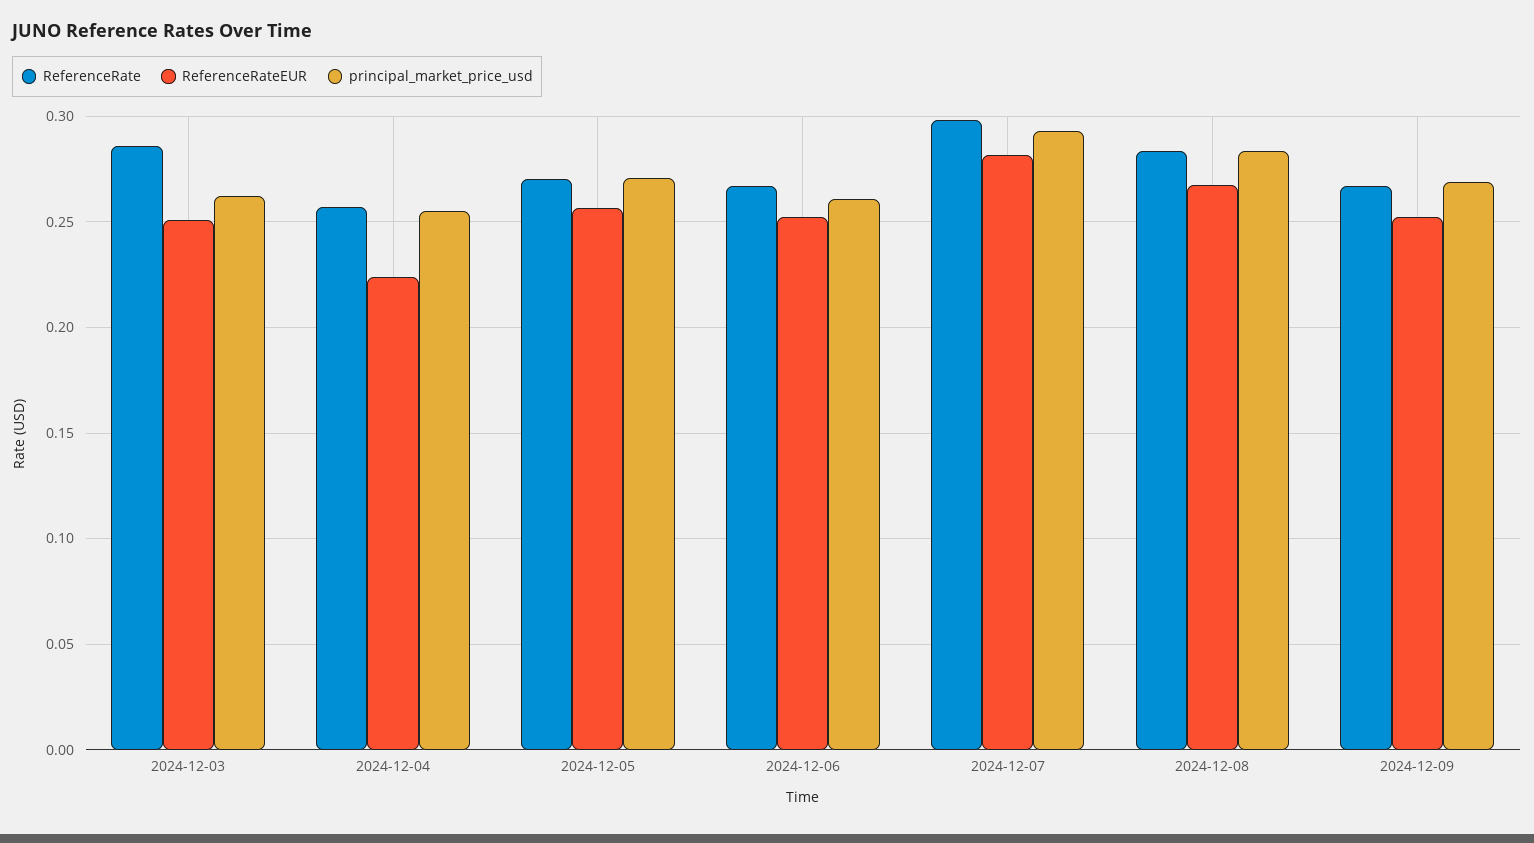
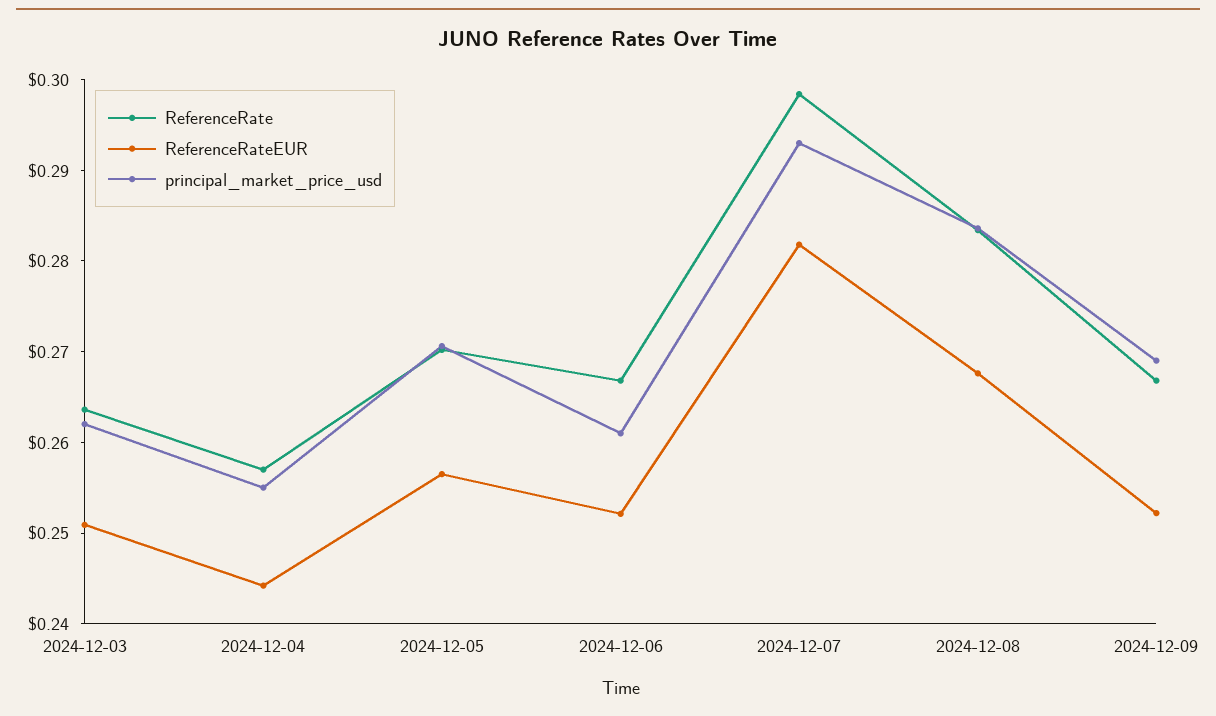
ReferenceRate, 2024-12-03: 0.285 -> 0.264
ReferenceRateEUR, 2024-12-04: 0.225 -> 0.244

